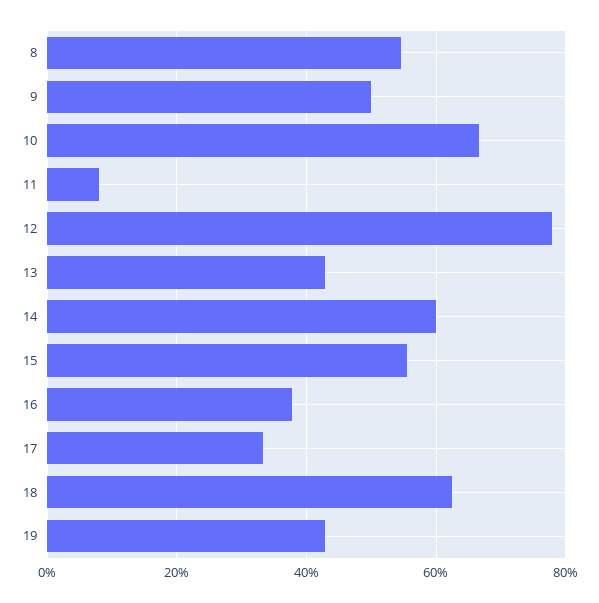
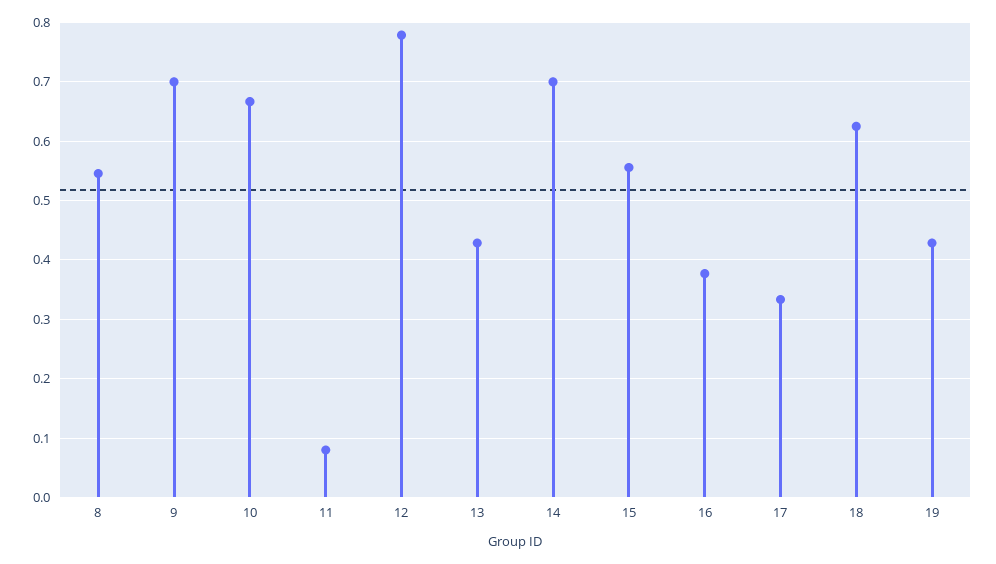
9: 0.5 -> 0.7
14: 0.6 -> 0.7

